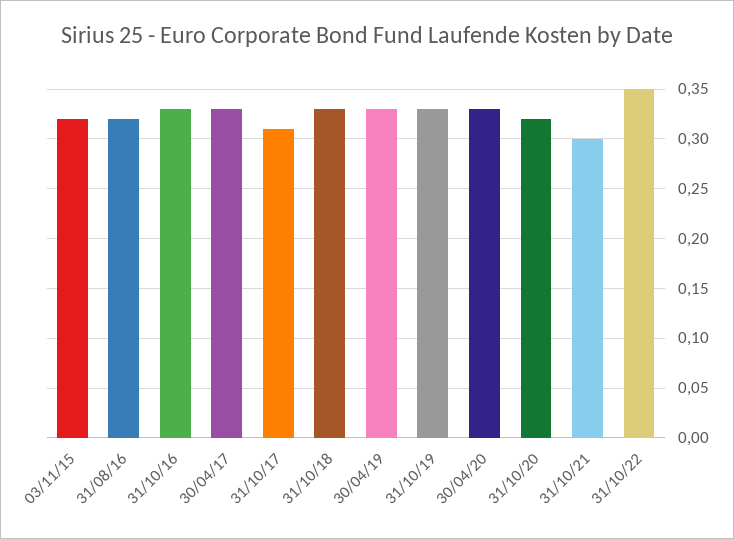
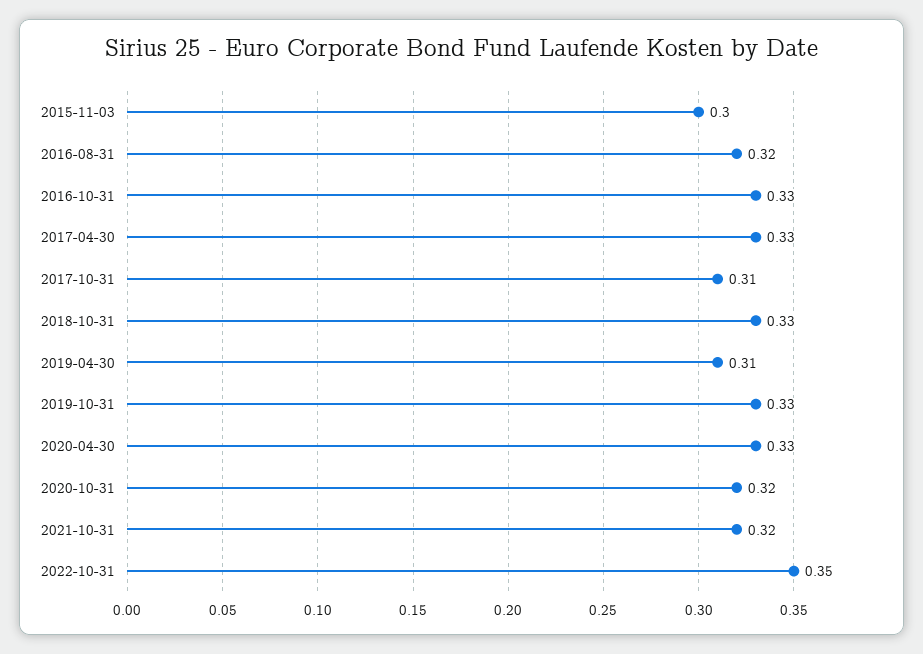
03/11/15: 0.32 -> 0.3
30/04/19: 0.33 -> 0.31
31/10/21: 0.3 -> 0.32

